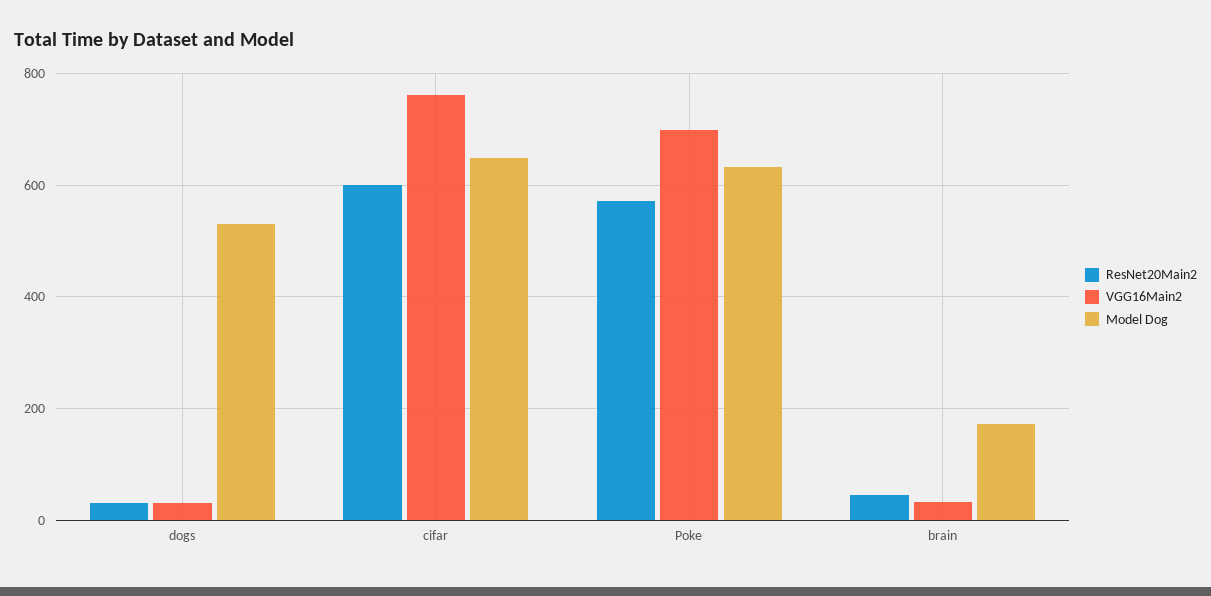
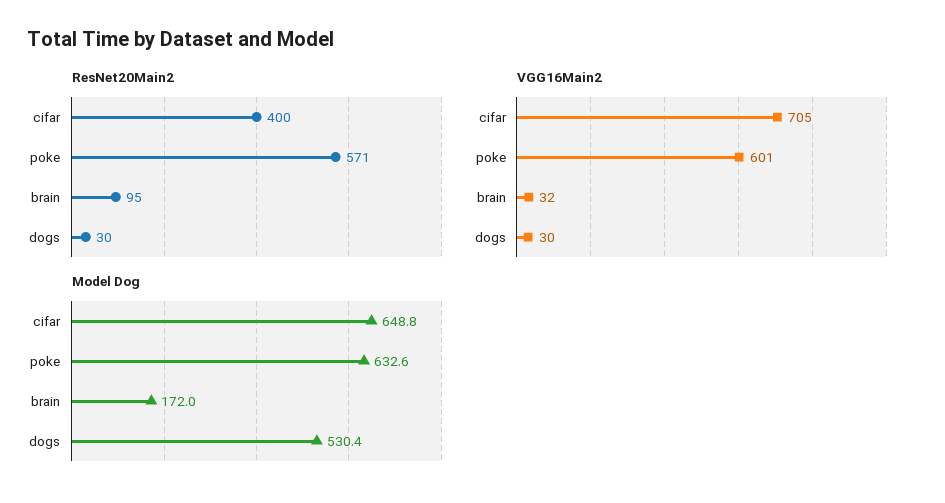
ResNet20Main2, cifar: 600 -> 400
VGG16Main2, cifar: 760 -> 705
VGG16Main2, Poke: 700 -> 601
ResNet20Main2, brain: 40 -> 95

